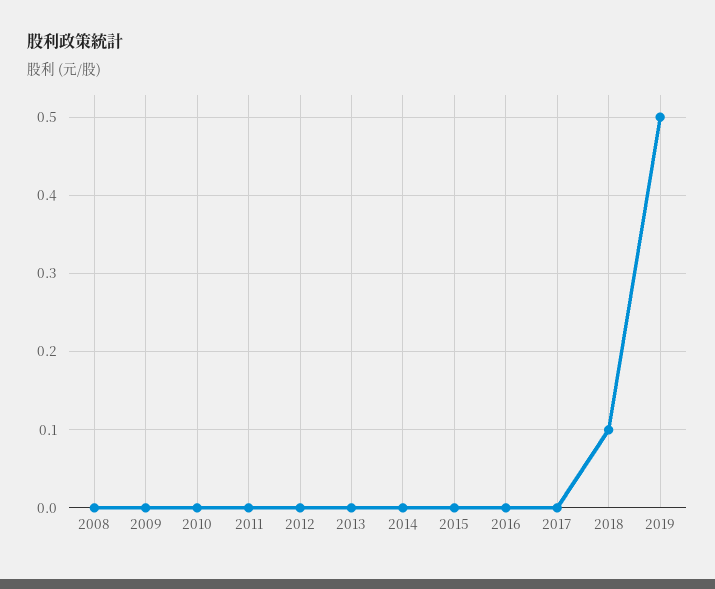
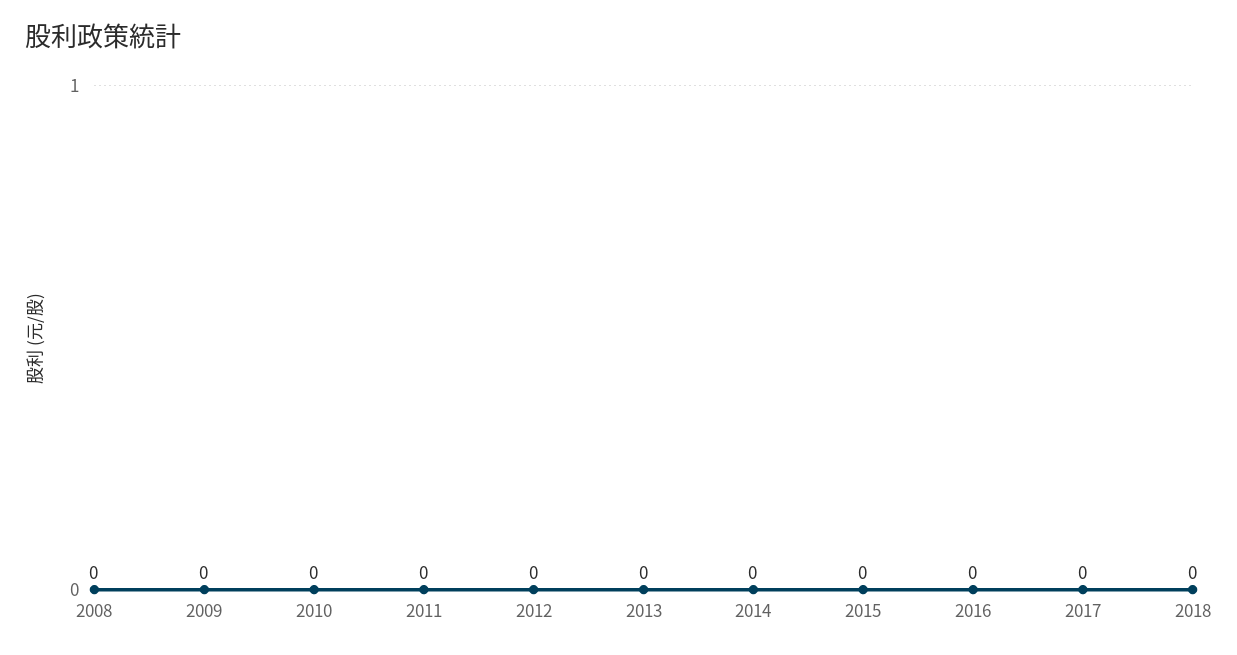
2018: 0.1 -> 0
2019: 0.5 -> none

